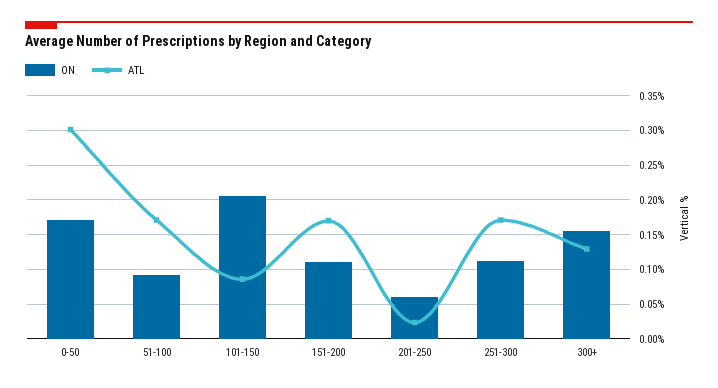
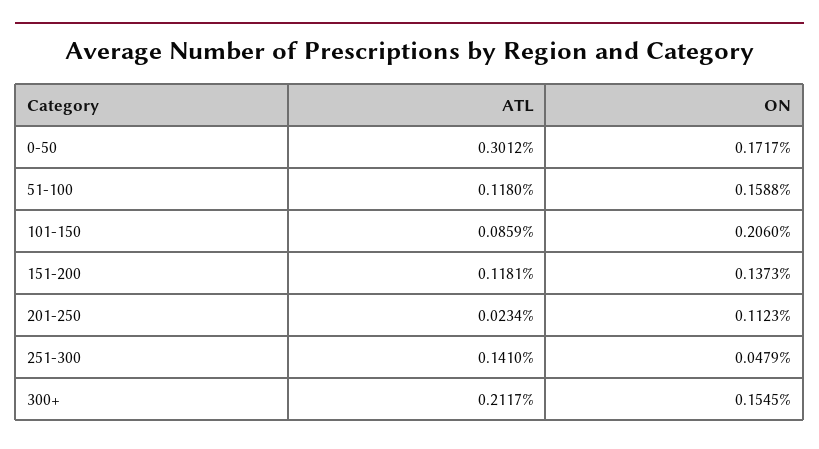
ON, 51-100: 0.09 -> 0.1588
ATL, 51-100: 0.17 -> 0.118
ON, 151-200: 0.11 -> 0.1373
ATL, 151-200: 0.17 -> 0.1181
ON, 201-250: 0.06 -> 0.1123
ON, 251-300: 0.11 -> 0.0479
ATL, 251-300: 0.17 -> 0.141
ATL, 300+: 0.13 -> 0.2117

